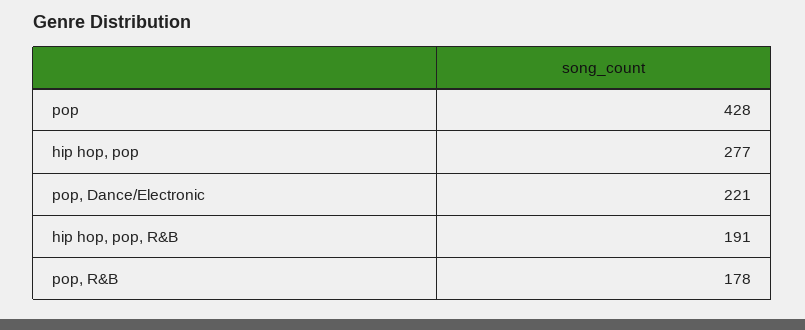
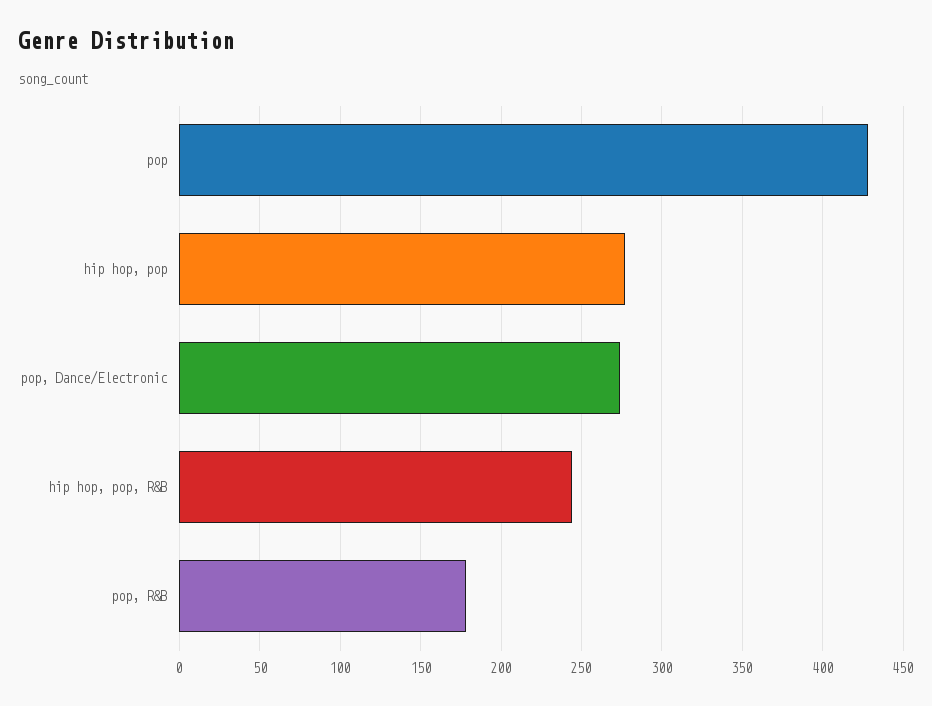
pop, Dance/Electronic: 221 -> 275
hip hop, pop, R&B: 191 -> 245

